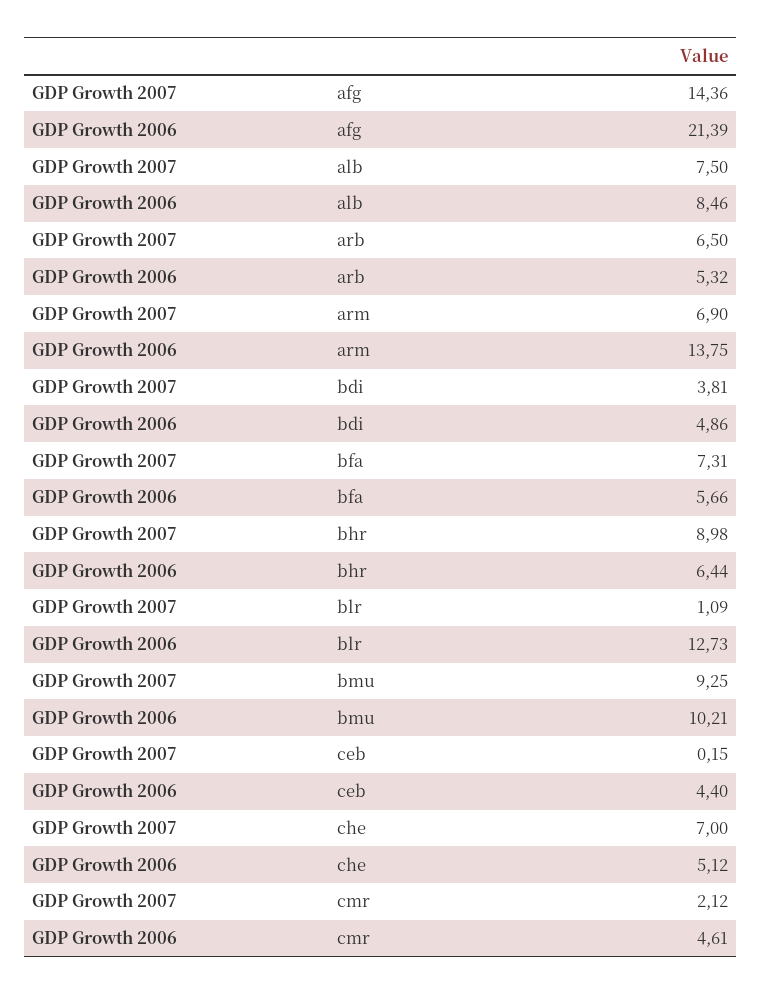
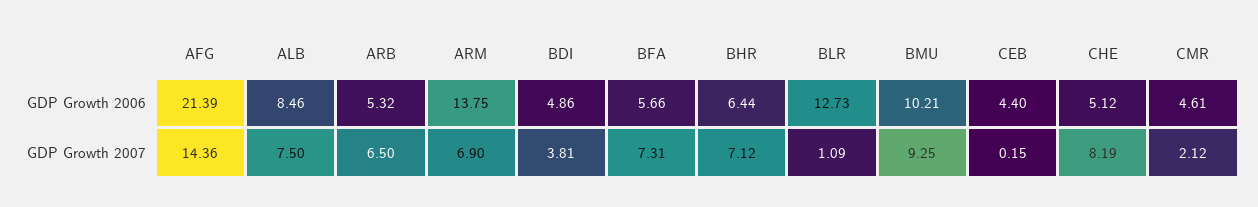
GDP Growth 2007, bhr: 8.98 -> 7.12
GDP Growth 2007, che: 7 -> 8.19

